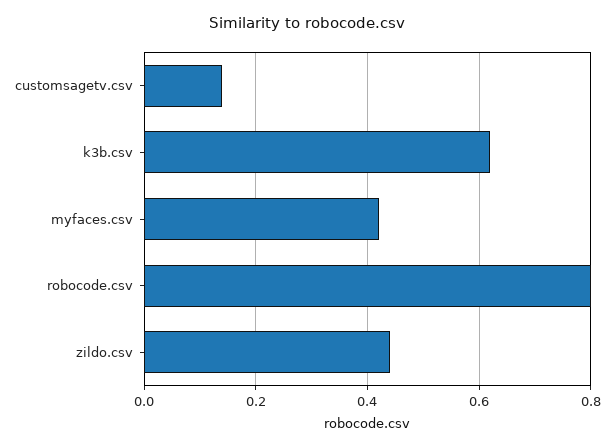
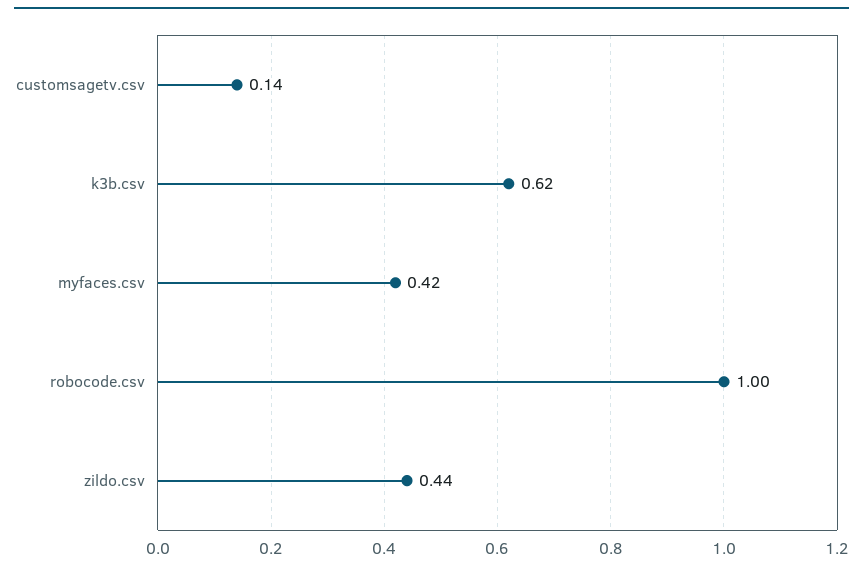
robocode.csv: 0.8 -> 1

